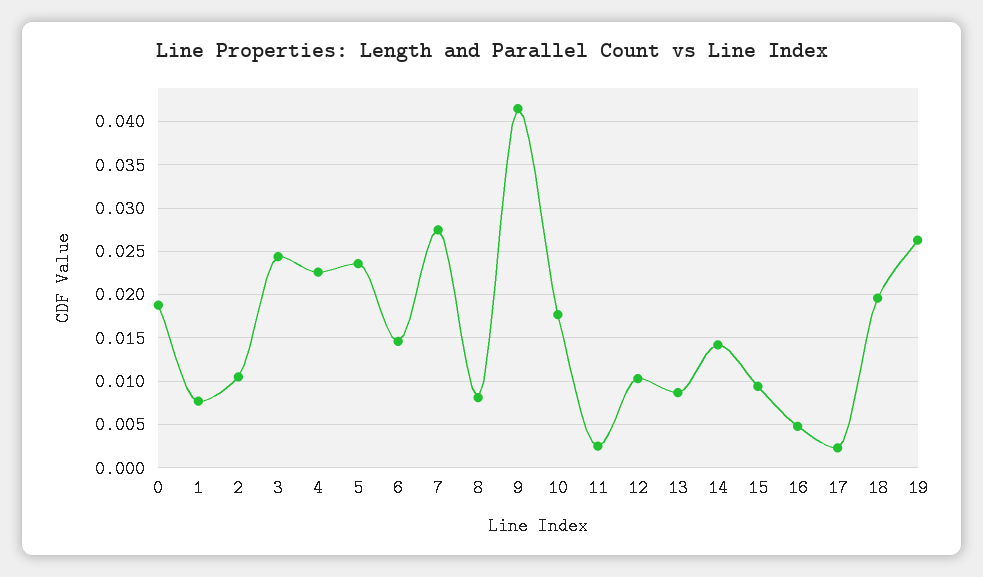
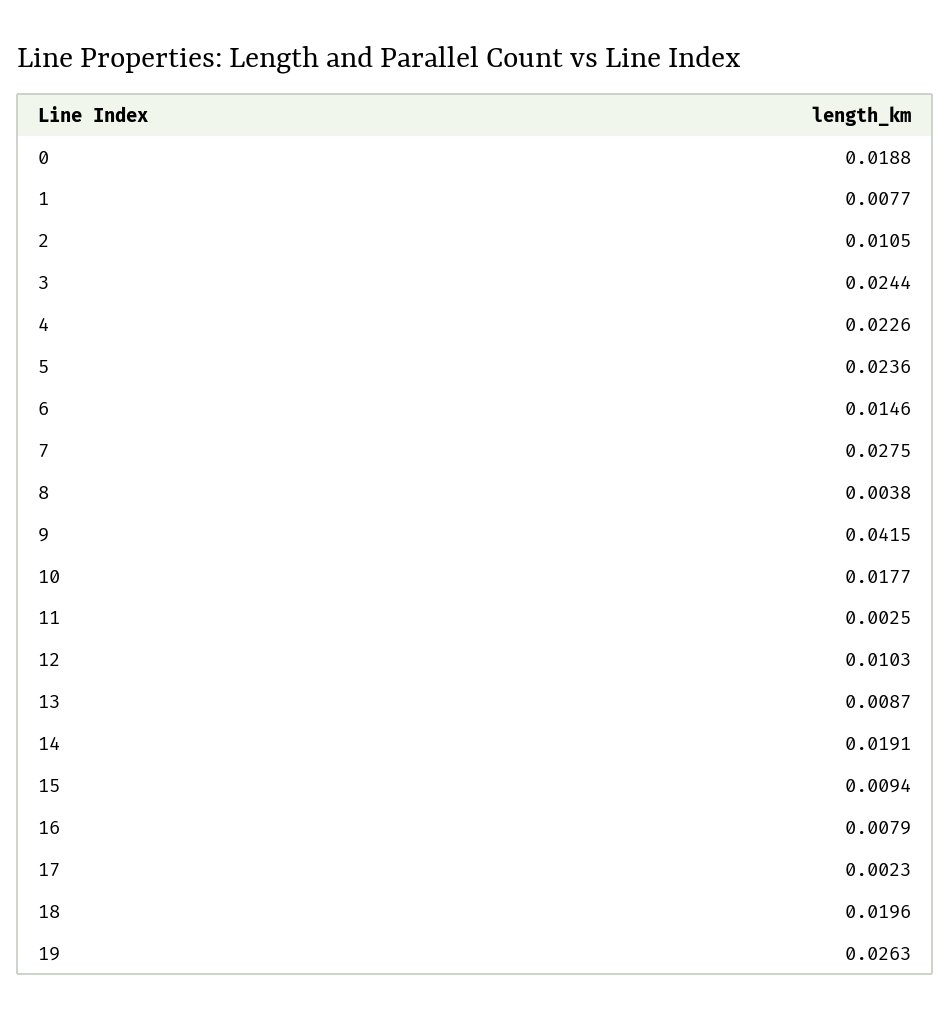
8: 0.008 -> 0.0038
14: 0.014 -> 0.0191
16: 0.005 -> 0.0079

